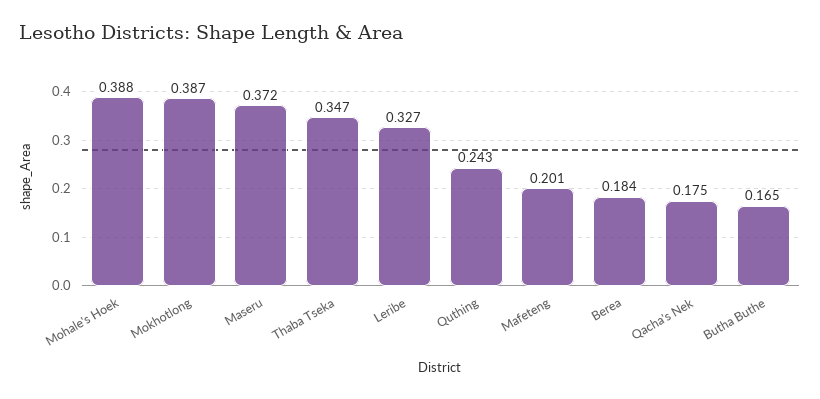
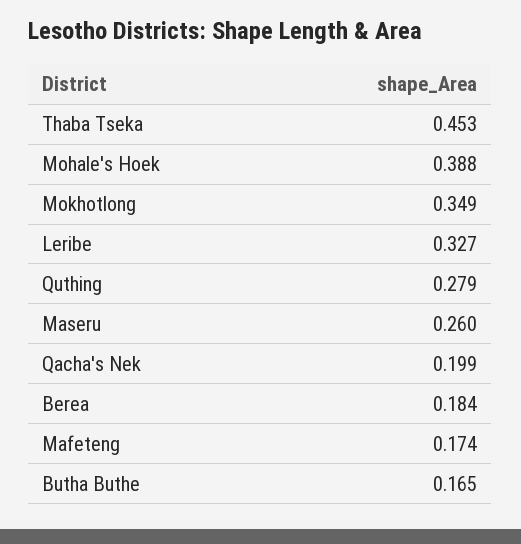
Mokhotlong: 0.387 -> 0.349
Maseru: 0.372 -> 0.26
Thaba Tseka: 0.347 -> 0.453
Quthing: 0.243 -> 0.279
Mafeteng: 0.201 -> 0.174
Qacha's Nek: 0.175 -> 0.199

